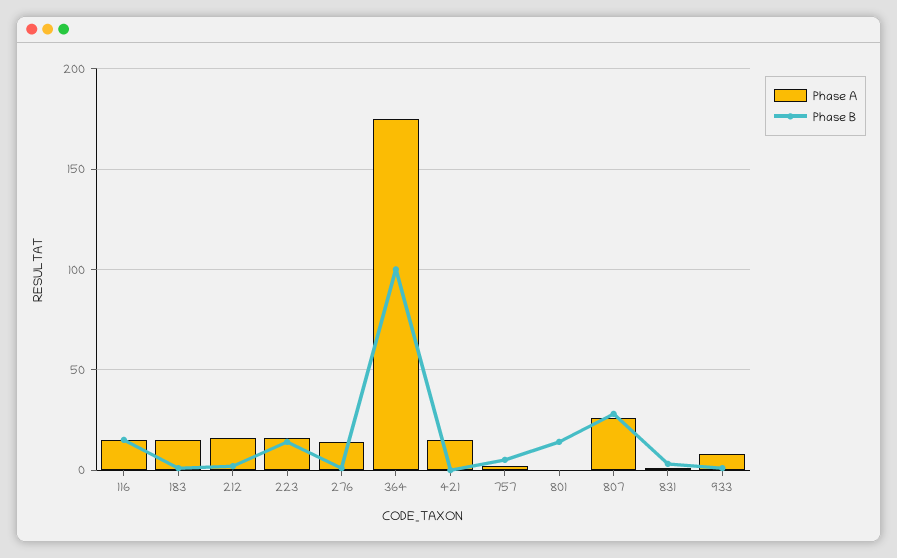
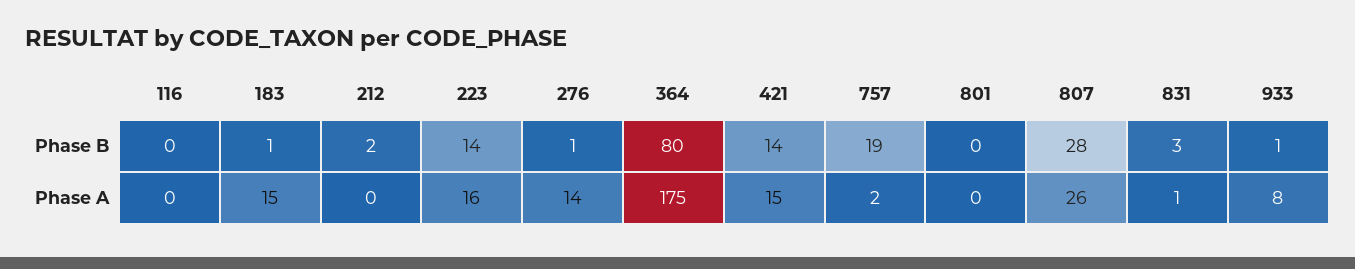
Phase A, 116: 15 -> 0
Phase B, 116: 15 -> 0
Phase A, 212: 15 -> 0
Phase B, 364: 100 -> 80
Phase B, 421: 0 -> 14
Phase B, 757: 5 -> 19
Phase B, 801: 15 -> 0

